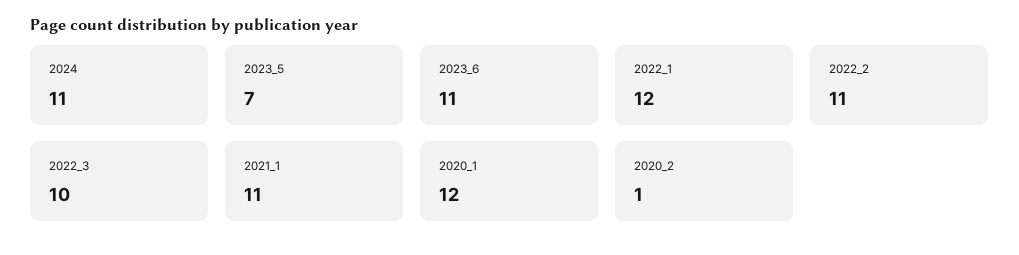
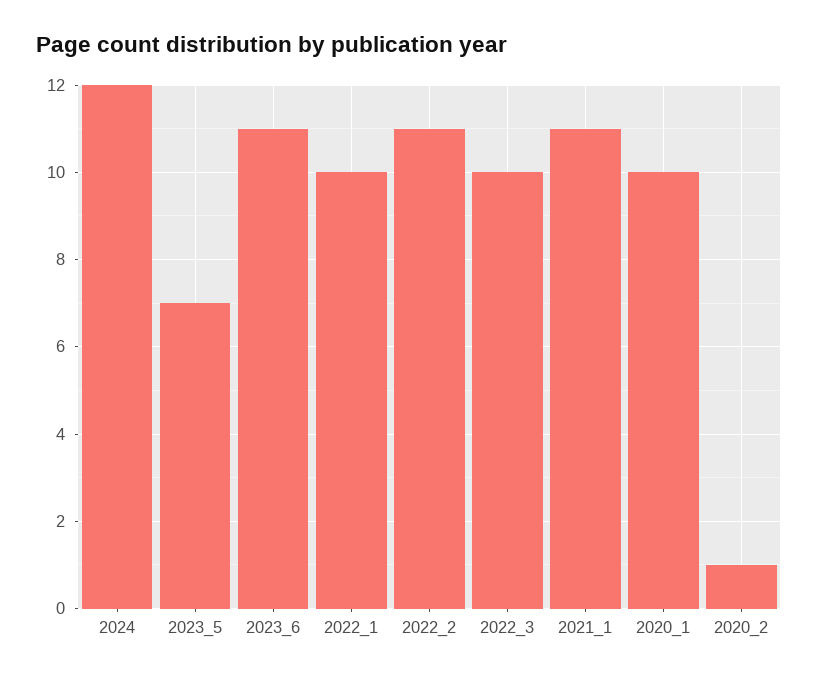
2024: 11 -> 12
2022_1: 12 -> 10
2020_1: 12 -> 10

